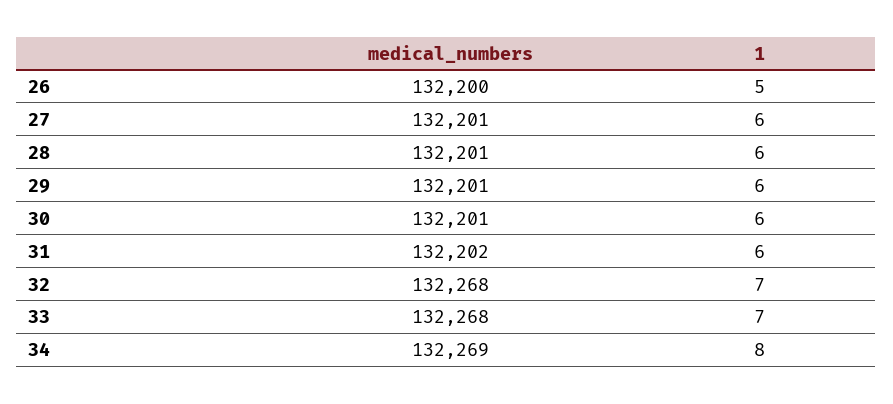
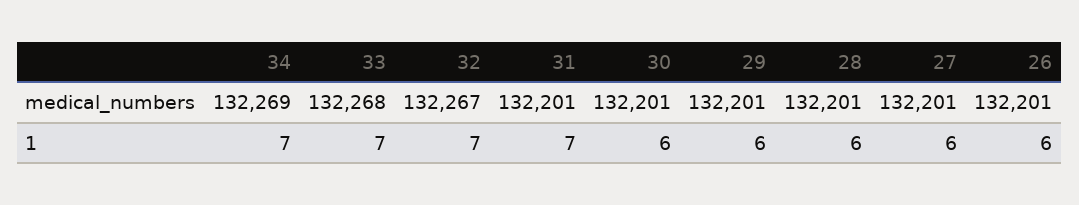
medical_numbers, 26: 132200 -> 132201
1, 26: 5 -> 6
medical_numbers, 31: 132202 -> 132201
1, 31: 6 -> 7
medical_numbers, 32: 132268 -> 132267
1, 34: 8 -> 7

